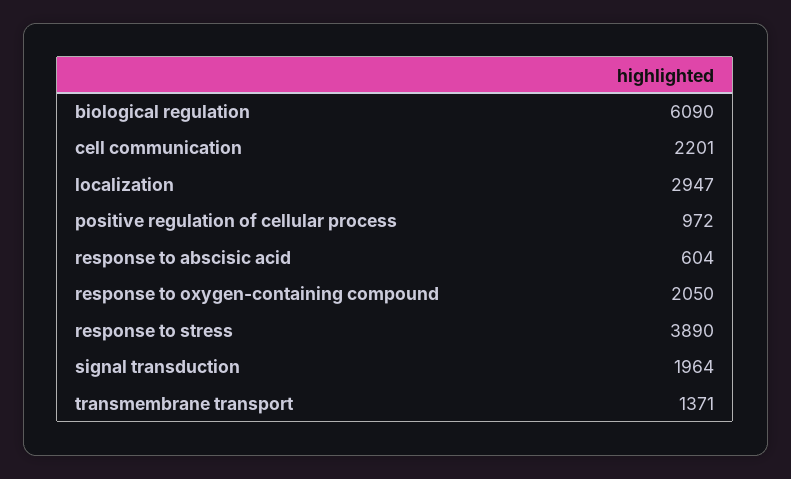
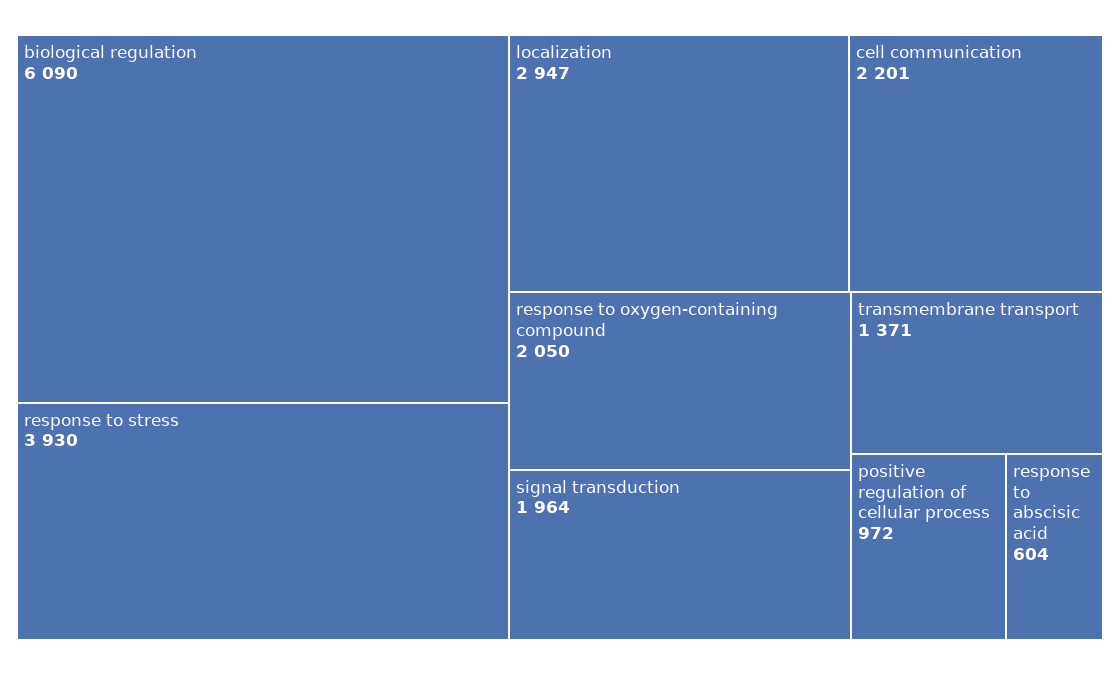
response to stress: 3890 -> 3930

